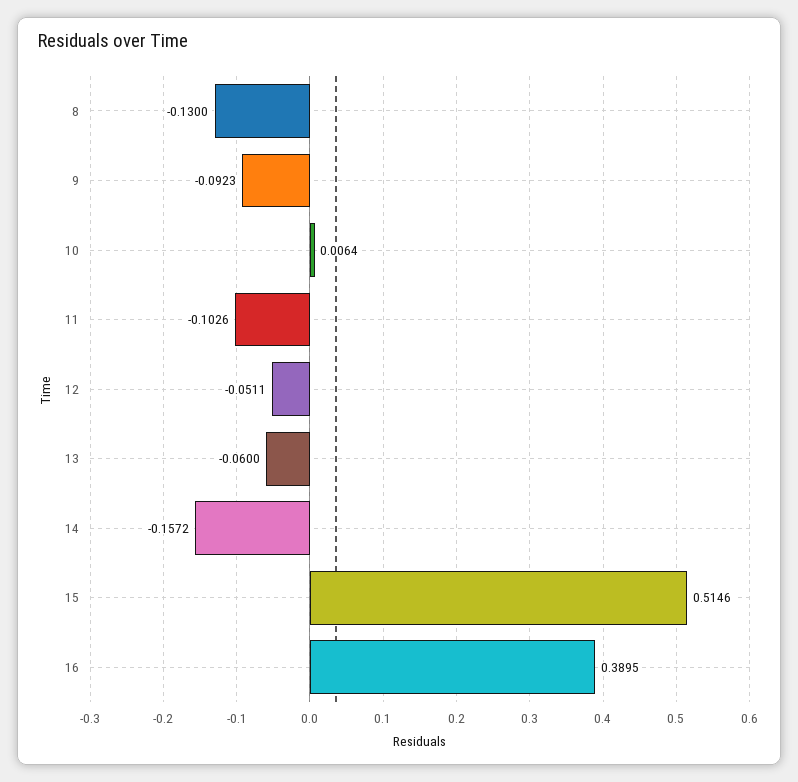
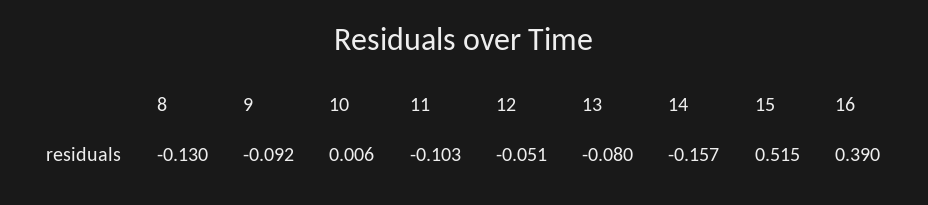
13: -0.06 -> -0.08

